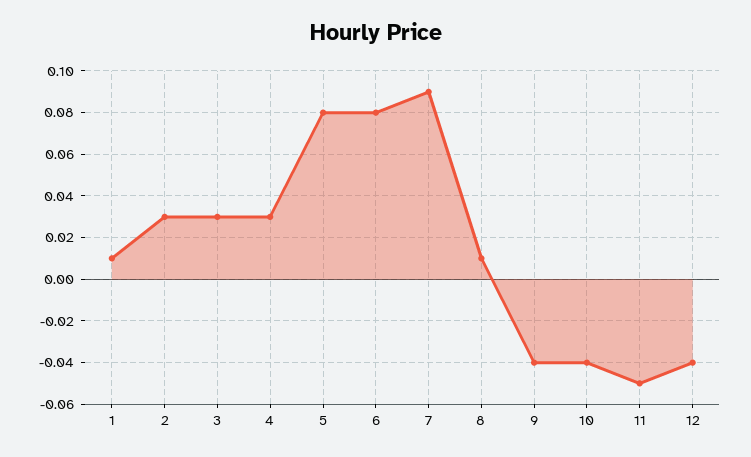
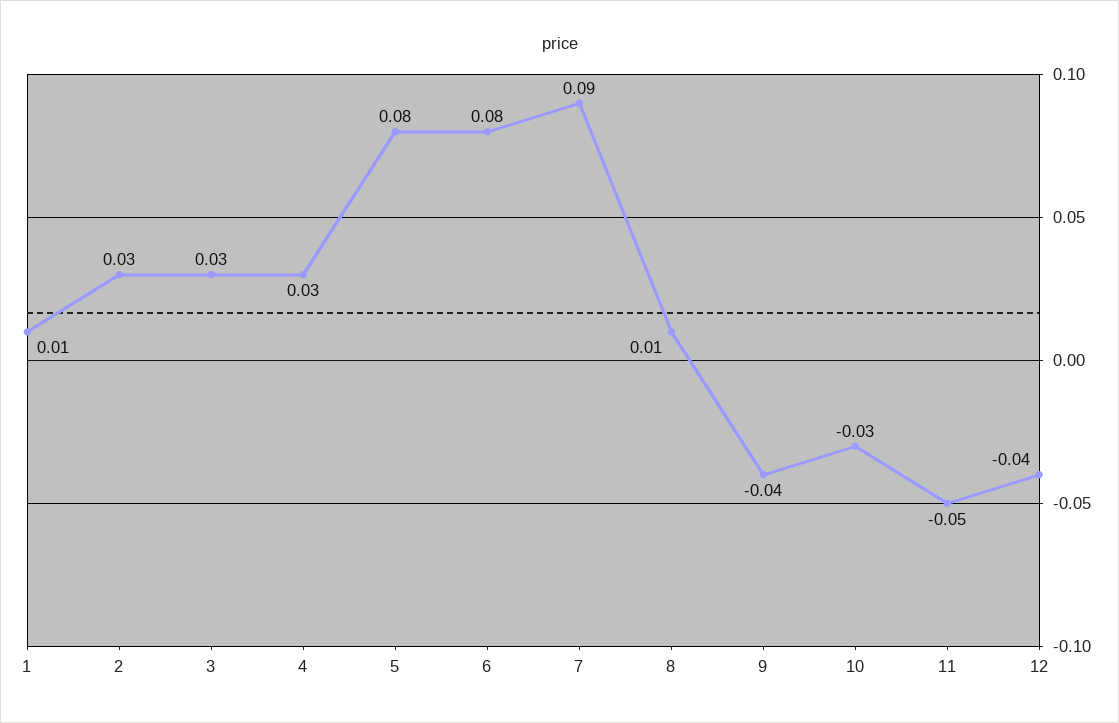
10: -0.04 -> -0.03

